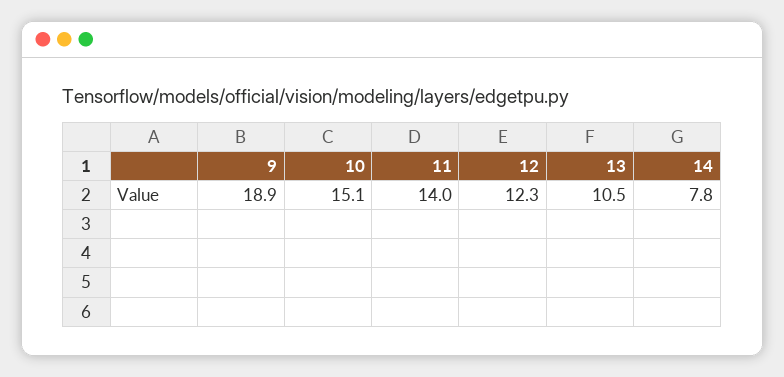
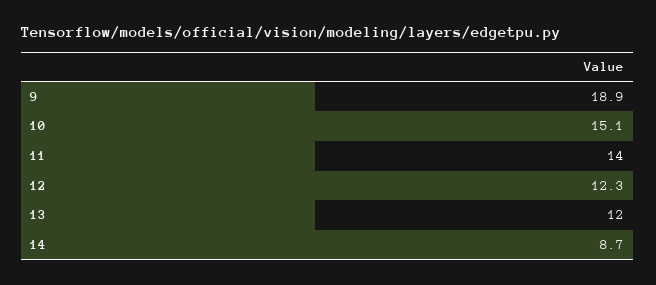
13: 10.5 -> 12
14: 7.8 -> 8.7

